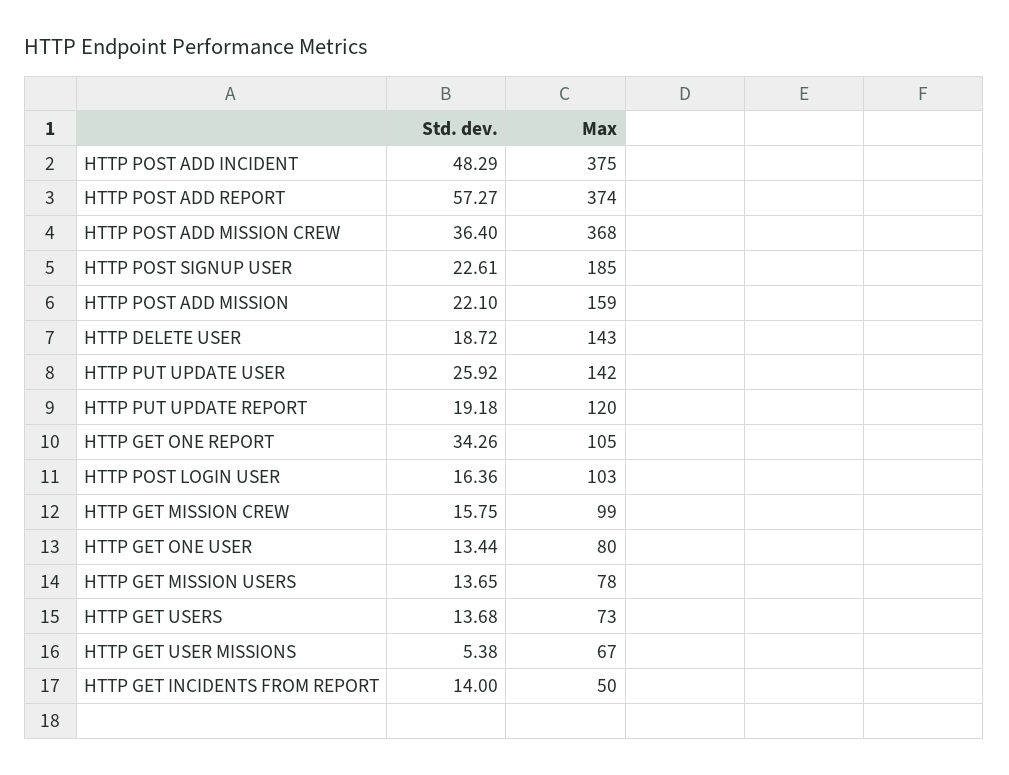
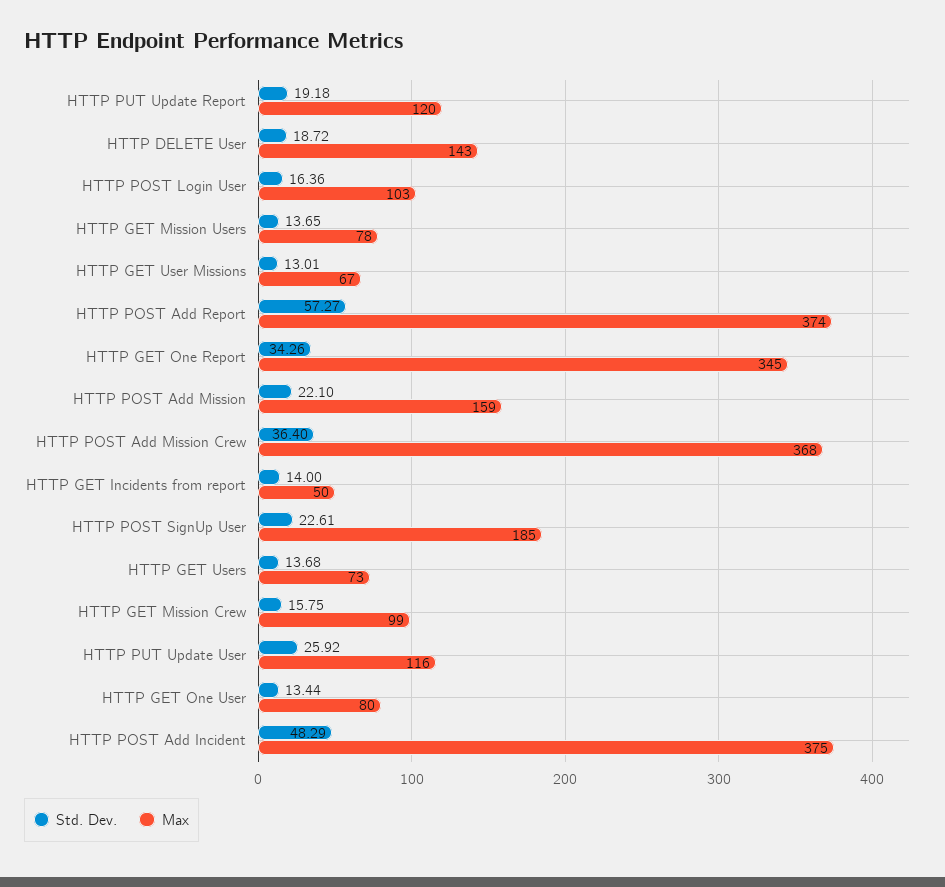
Max, HTTP PUT UPDATE USER: 142 -> 116
Max, HTTP GET ONE REPORT: 105 -> 345
Std. dev., HTTP GET USER MISSIONS: 5.38 -> 13.01

